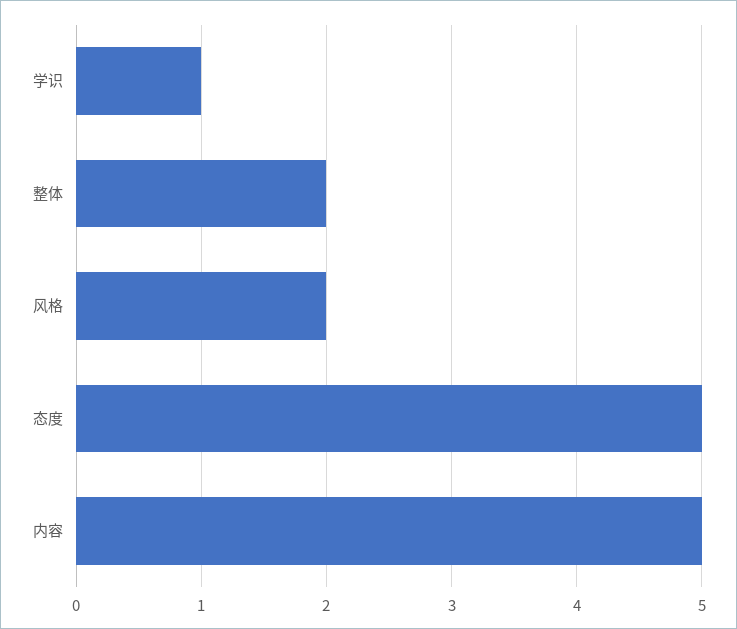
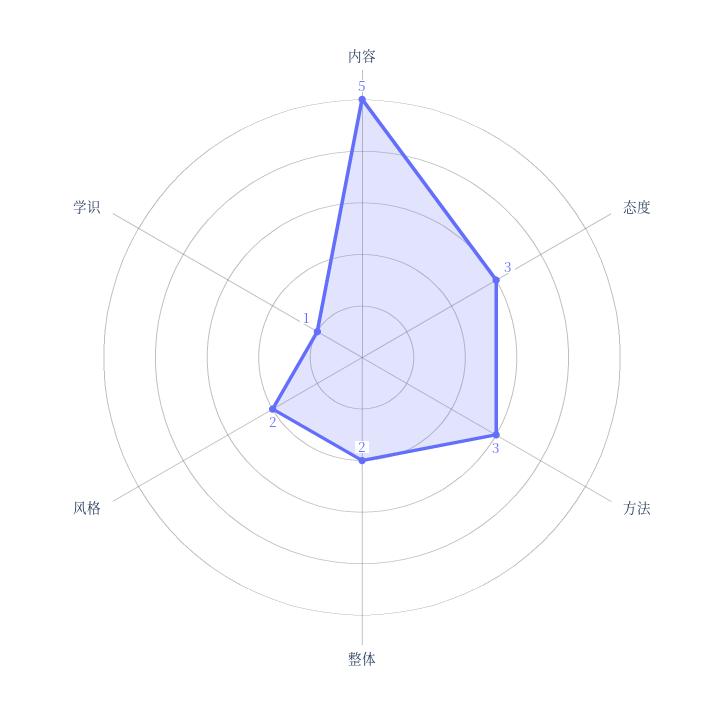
态度: 5 -> 3
方法: none -> 3

